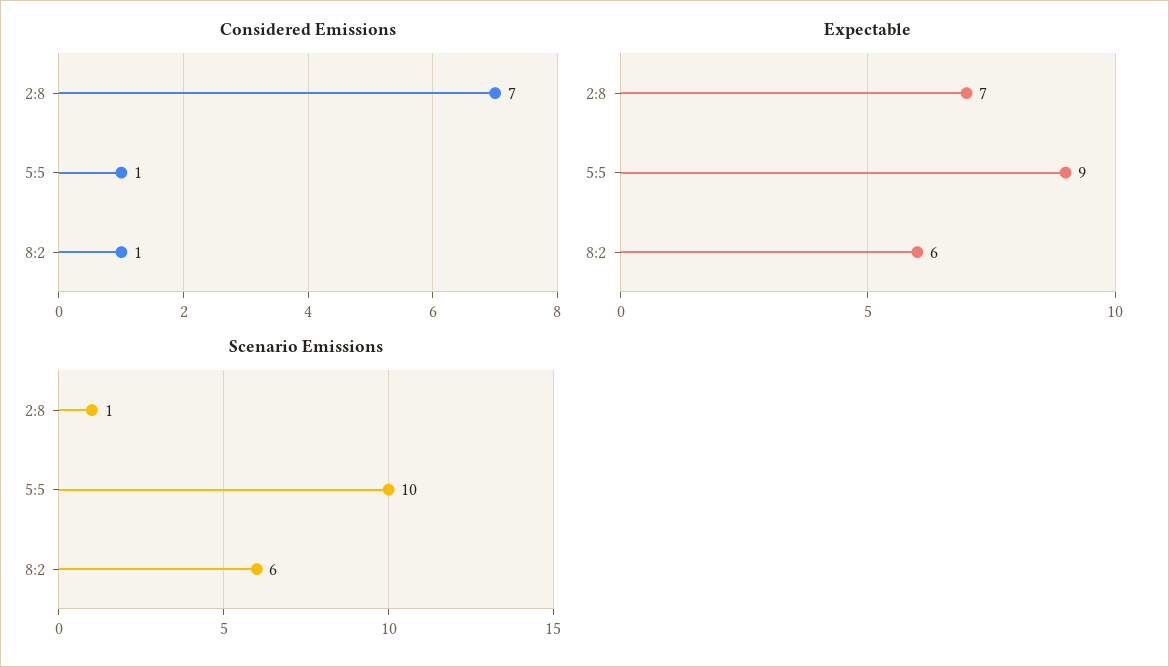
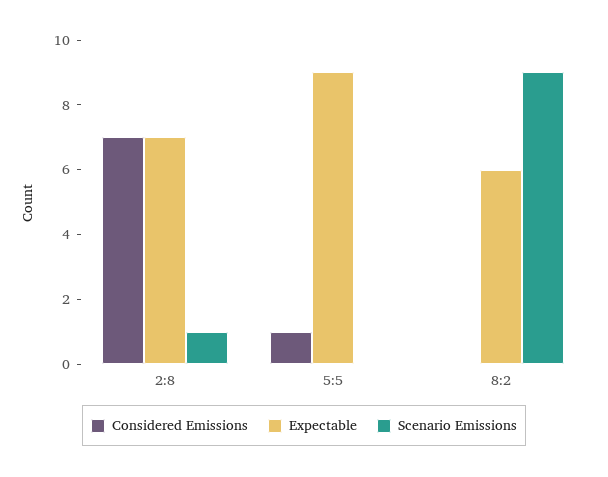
Considered Emissions, 8:2: 1 -> 0
Scenario Emissions, 5:5: 10 -> 0
Scenario Emissions, 8:2: 6 -> 9

